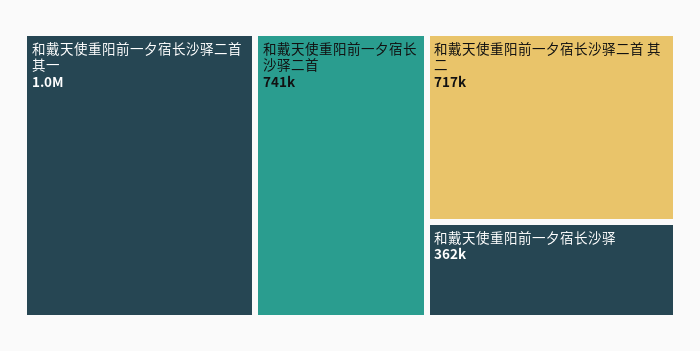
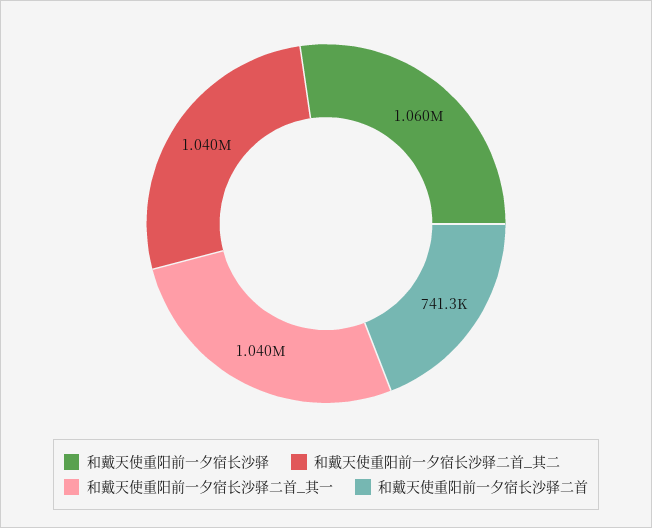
和戴天使重阳前一夕宿长沙驿二首 其二: 717000 -> 1040000
和戴天使重阳前一夕宿长沙驿: 362000 -> 1060000

